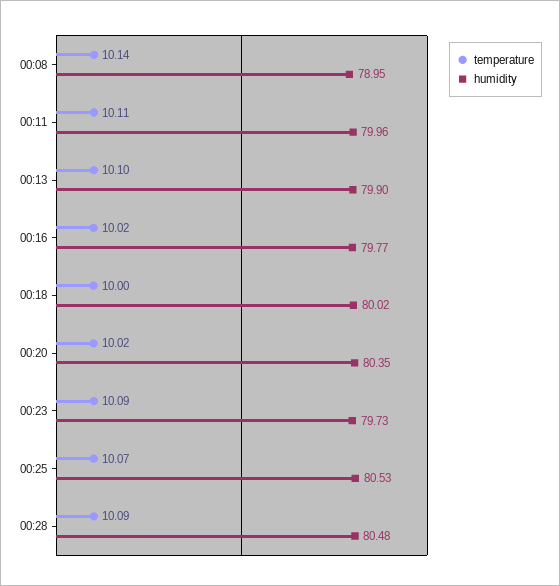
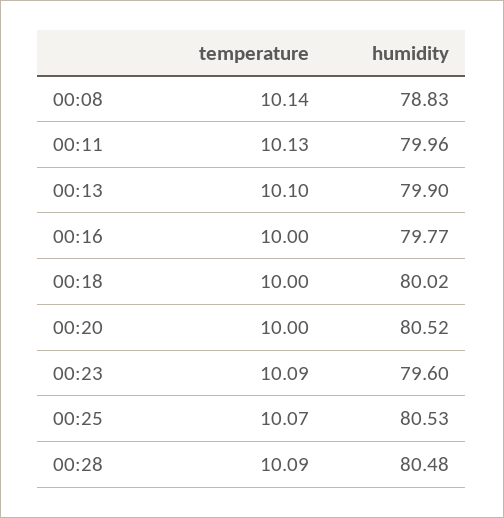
humidity, 00:08: 78.95 -> 78.83
temperature, 00:11: 10.11 -> 10.13
temperature, 00:16: 10.02 -> 10
temperature, 00:20: 10.02 -> 10
humidity, 00:20: 80.35 -> 80.52
humidity, 00:23: 79.73 -> 79.6

